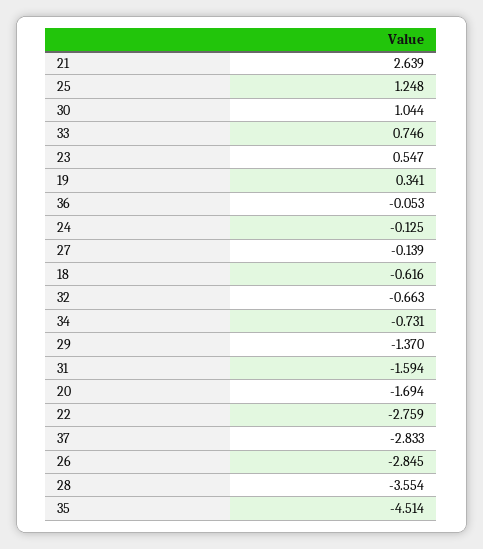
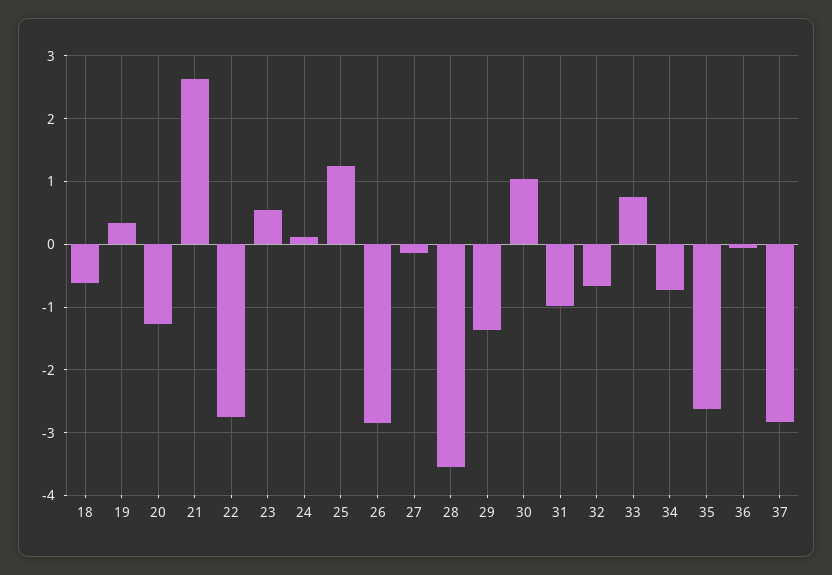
24: -0.125 -> 0.1
31: -1.594 -> -1
20: -1.694 -> -1.3
35: -4.514 -> -2.6

